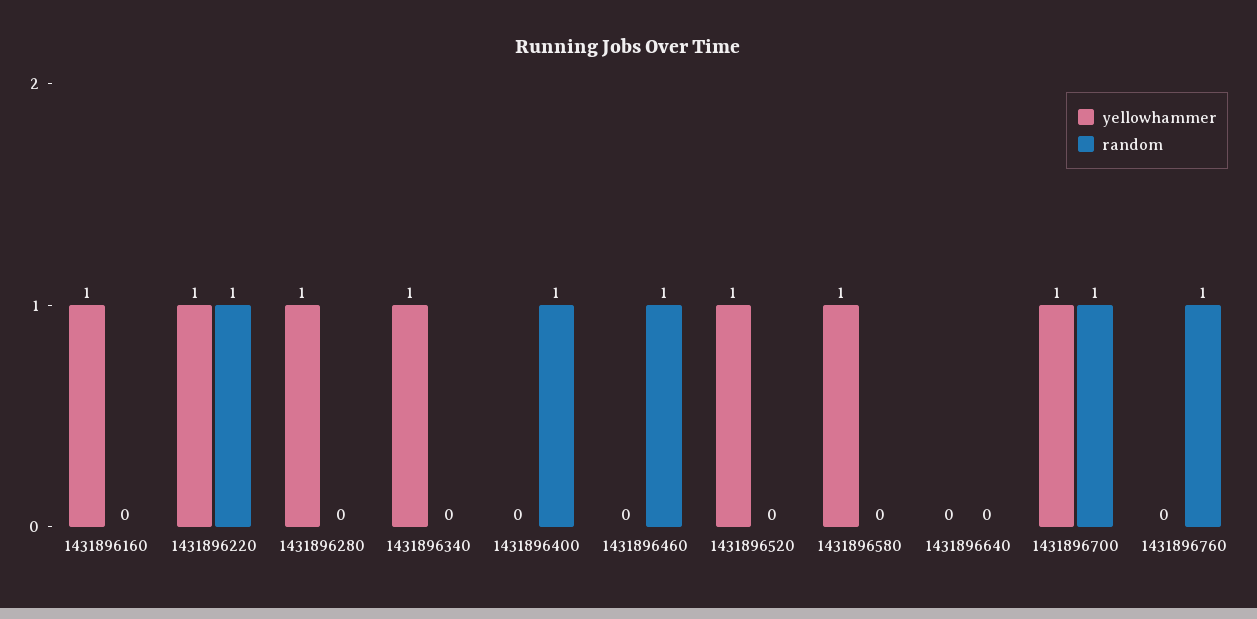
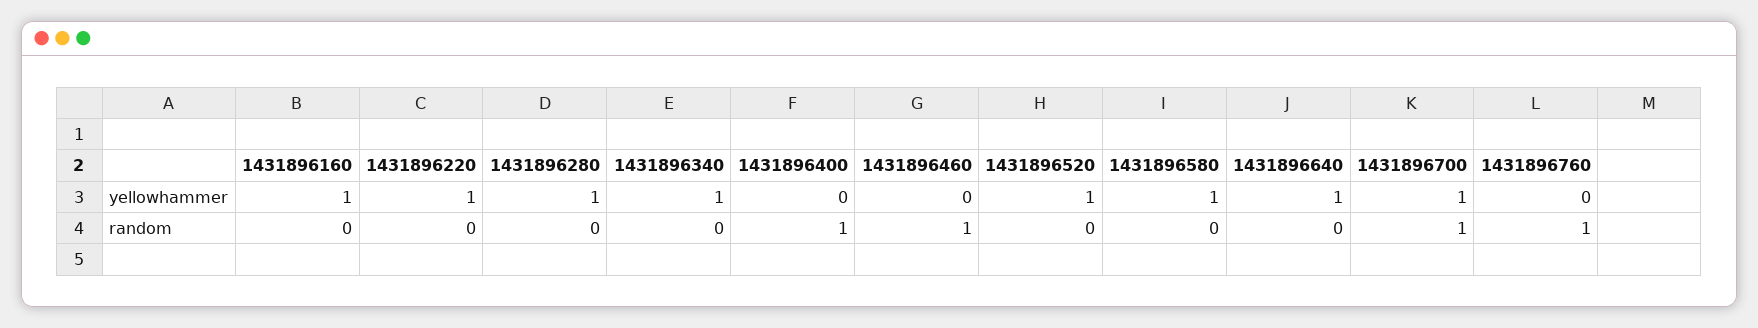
random, 1431896220: 1 -> 0
yellowhammer, 1431896640: 0 -> 1

